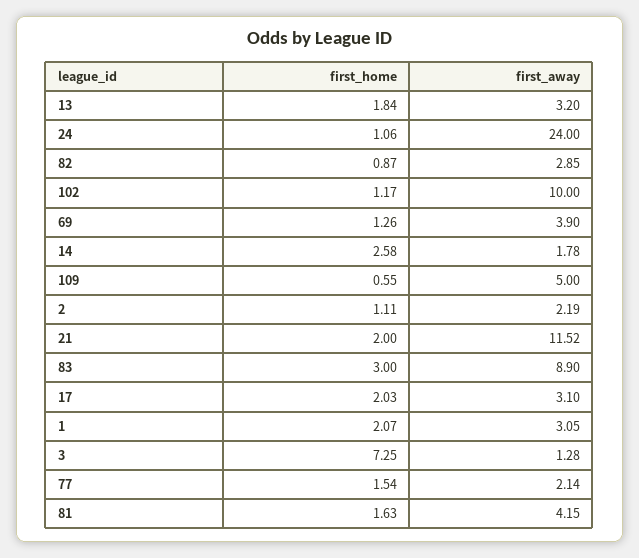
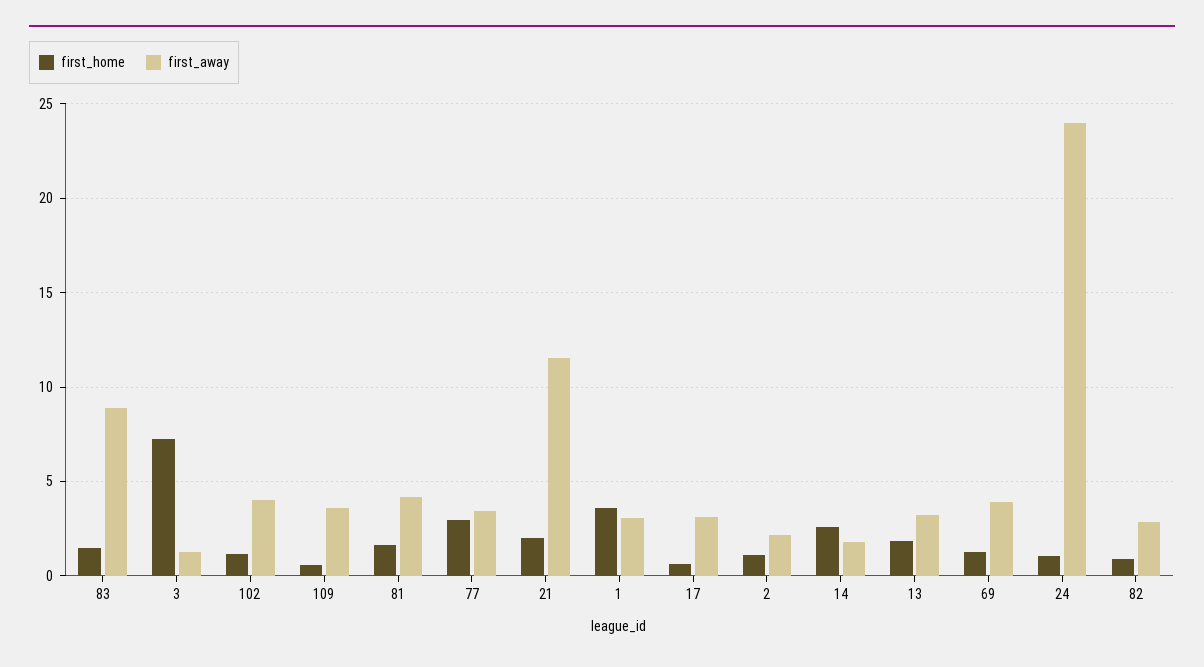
first_away, 102: 10 -> 4
first_away, 109: 5 -> 3.5
first_home, 83: 3 -> 1.5
first_home, 17: 2.03 -> 0.5
first_home, 1: 2.07 -> 3.5
first_home, 77: 1.54 -> 3
first_away, 77: 2.14 -> 3.5

